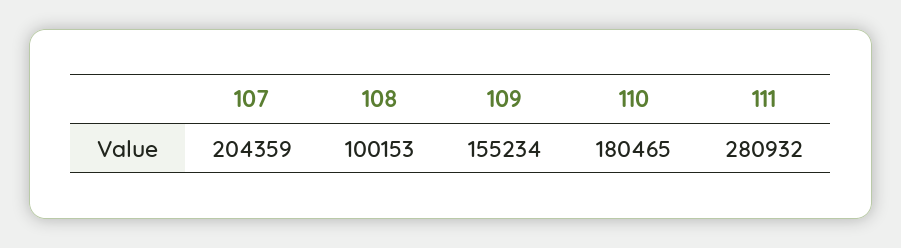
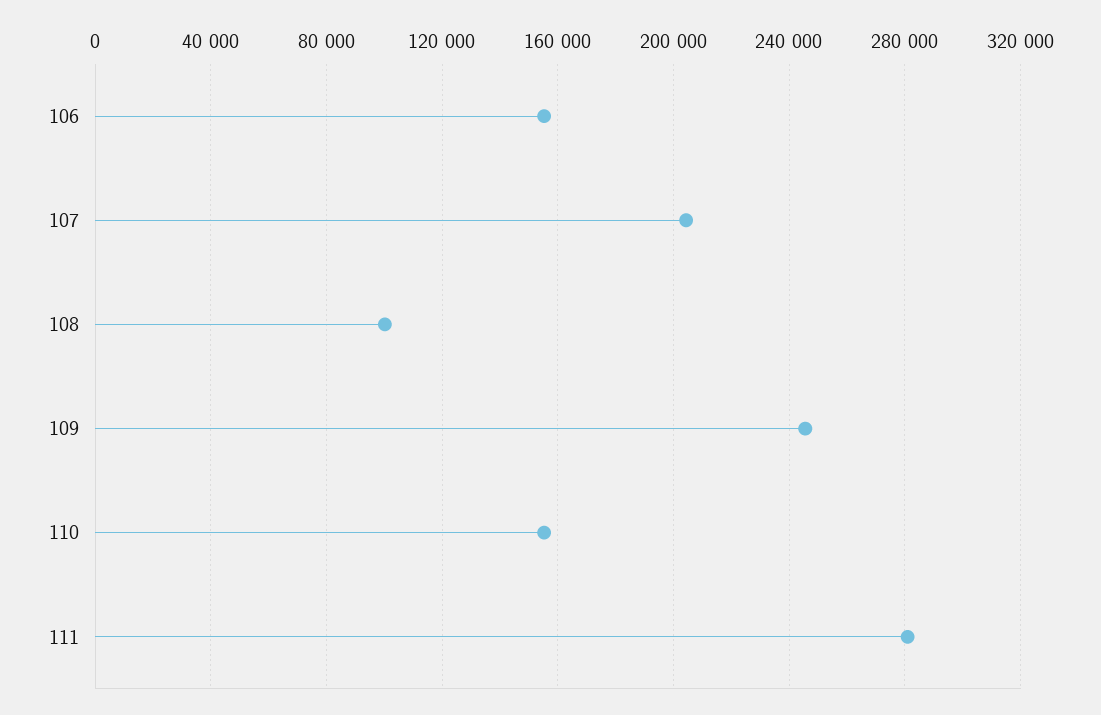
109: 155234 -> 245000
110: 180465 -> 155000
106: none -> 155000

